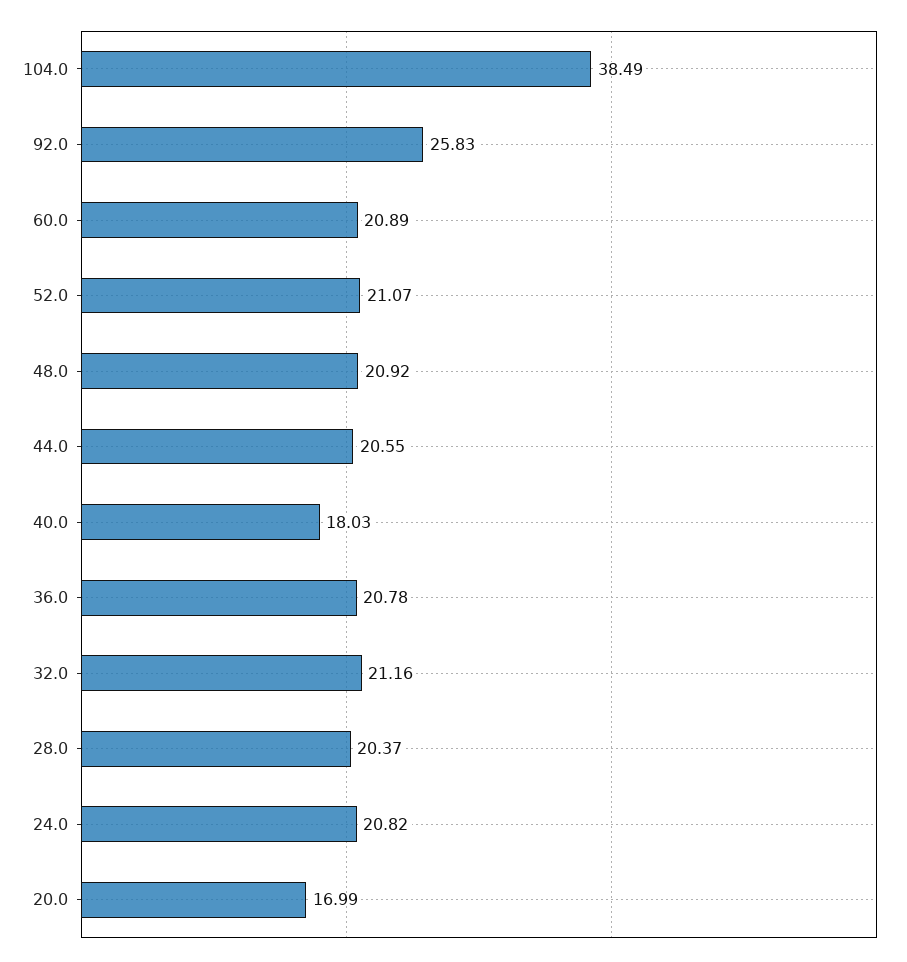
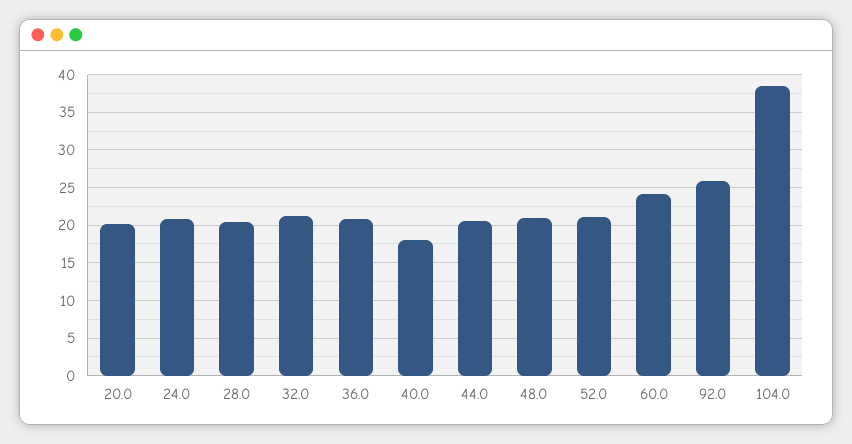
60.0: 20.89 -> 24
20.0: 16.99 -> 20

